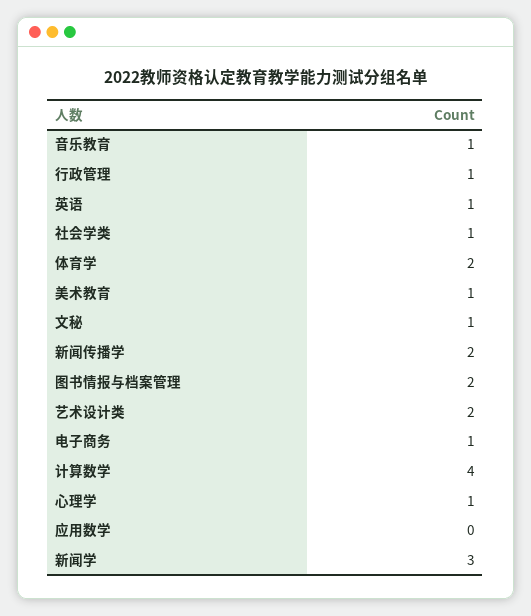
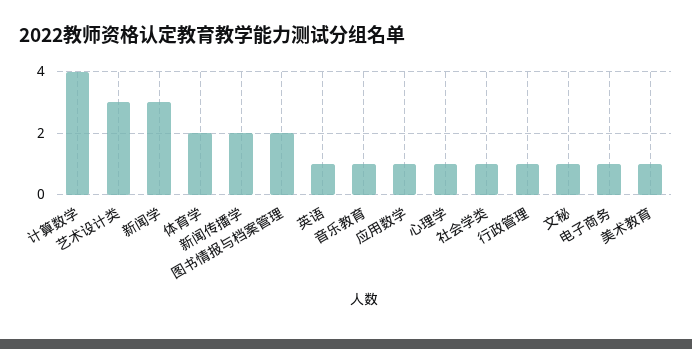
艺术设计类: 2 -> 3
应用数学: 0 -> 1

